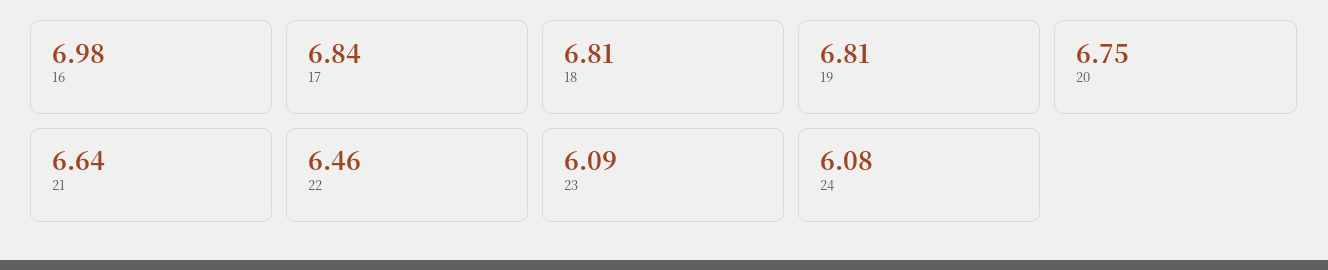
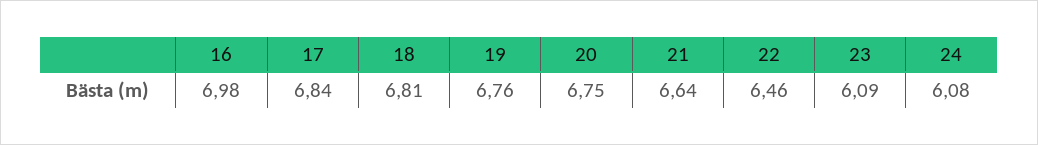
19: 6.81 -> 6.76

